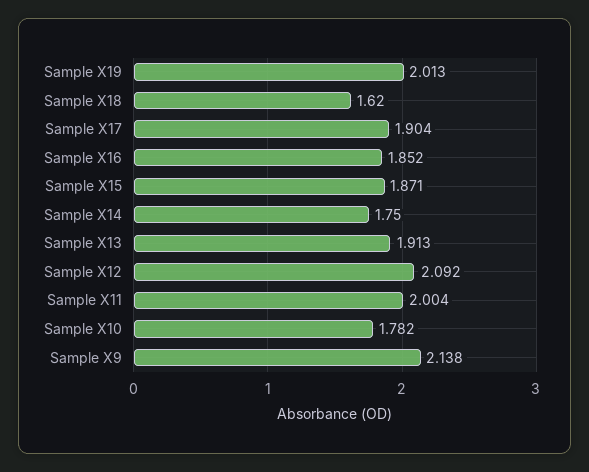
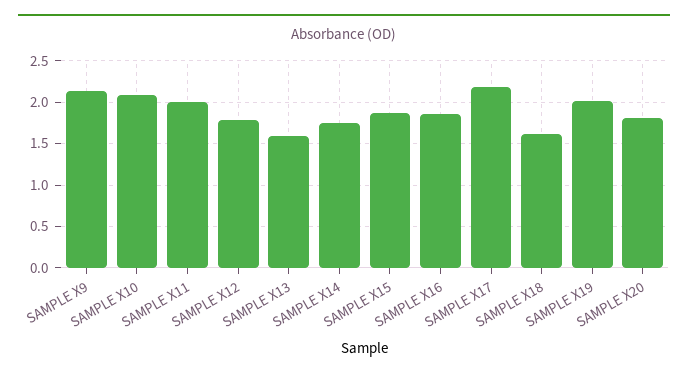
Sample X17: 1.904 -> 2.2
Sample X13: 1.913 -> 1.6
Sample X12: 2.092 -> 1.8
Sample X10: 1.782 -> 2.1
SAMPLE X20: none -> 1.8

